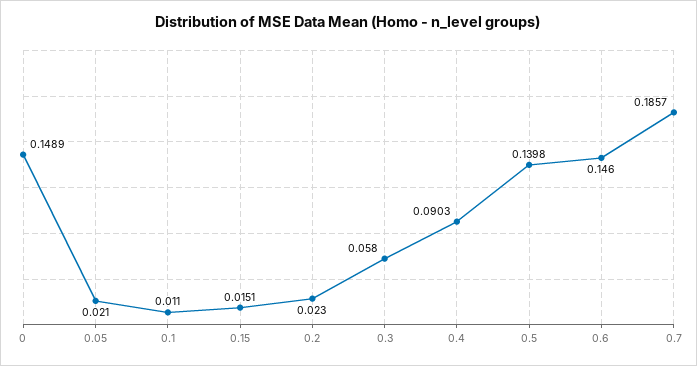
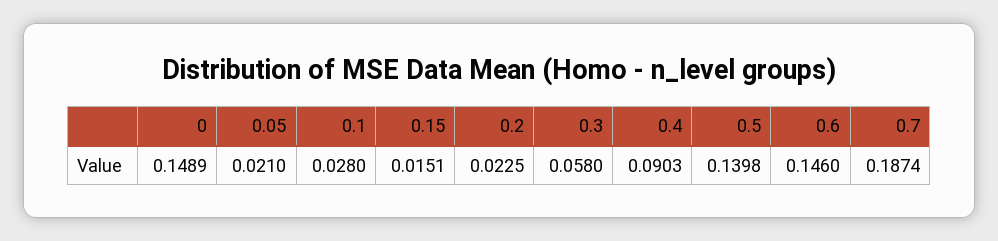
0.1: 0.011 -> 0.028
0.2: 0.023 -> 0.0225
0.7: 0.1857 -> 0.1874

